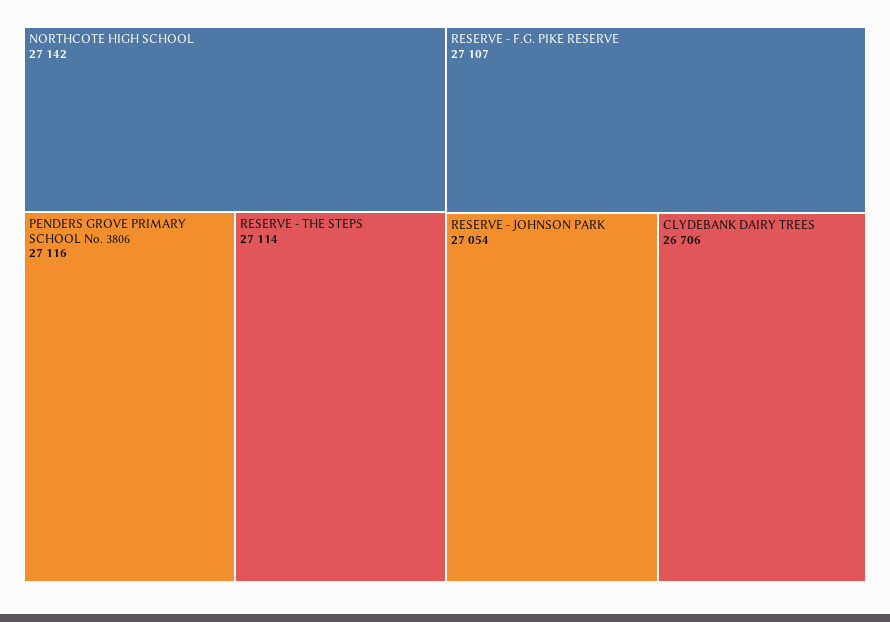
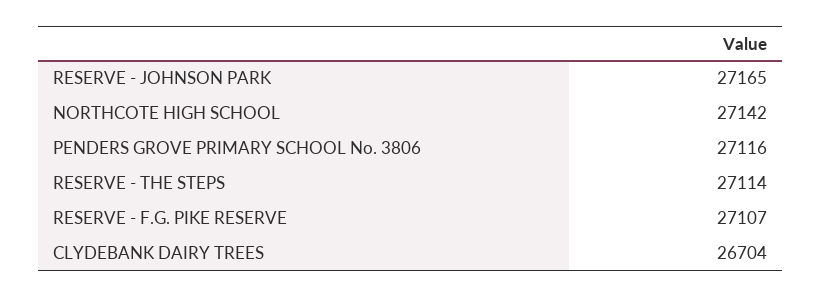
RESERVE - JOHNSON PARK: 27054 -> 27165
CLYDEBANK DAIRY TREES: 26706 -> 26704

